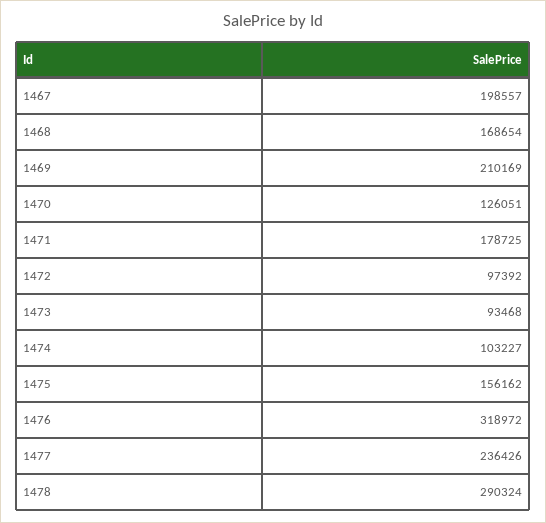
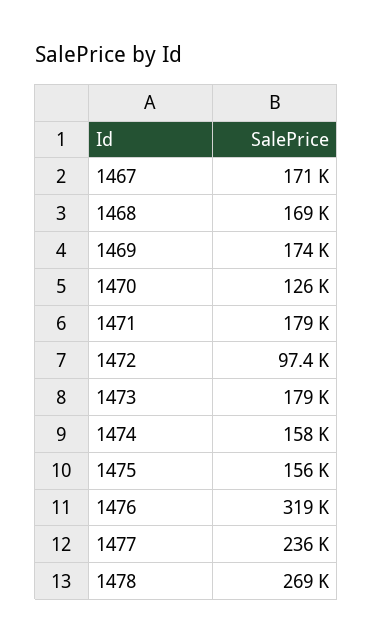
1467: 198557 -> 171000
1469: 210169 -> 174000
1473: 93468 -> 179000
1474: 103227 -> 158000
1478: 290324 -> 269000

